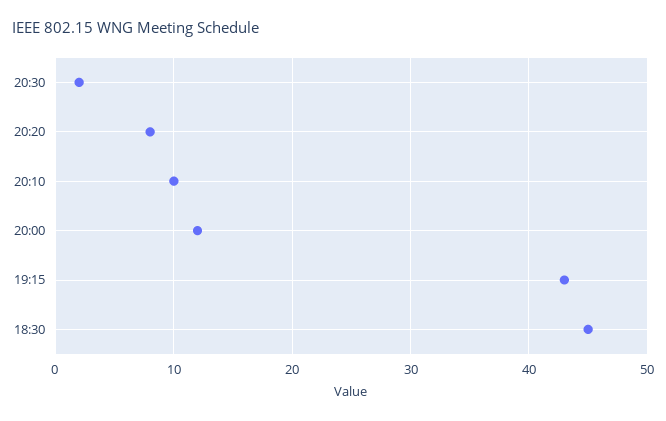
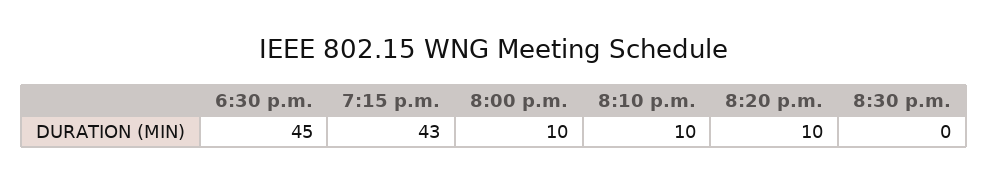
20:30: 2 -> 0
20:20: 8 -> 10
20:00: 12 -> 10

